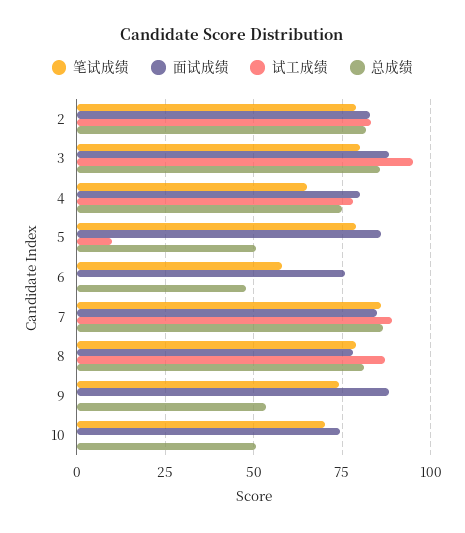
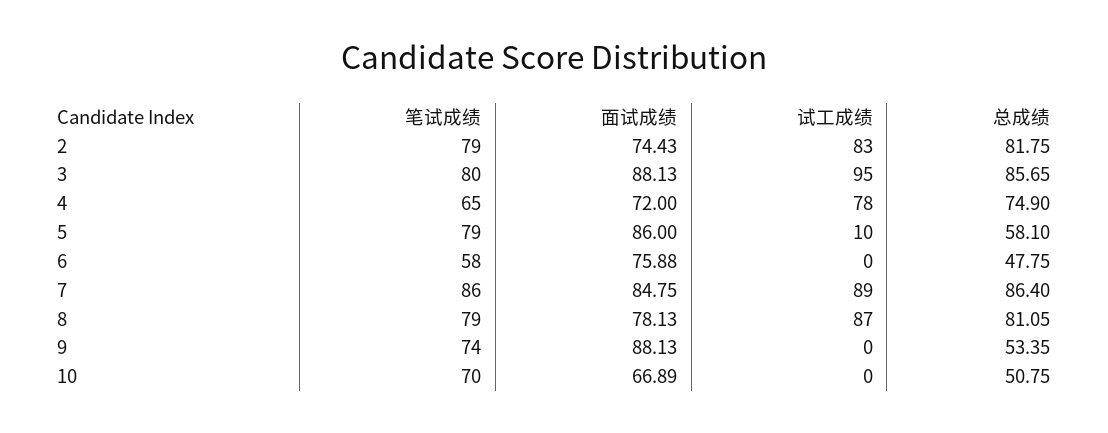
面试成绩, 2: 82.5 -> 74.43
面试成绩, 4: 80 -> 72
总成绩, 5: 50 -> 58.1
面试成绩, 10: 75 -> 66.89

